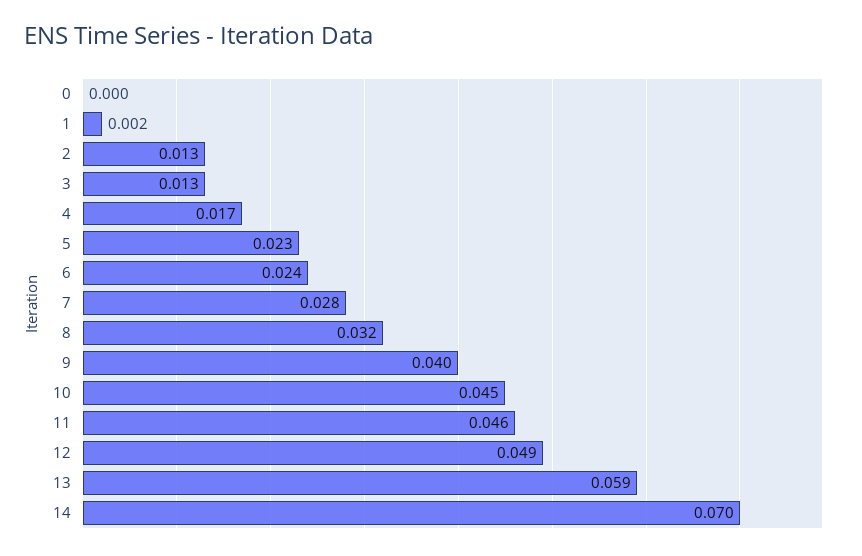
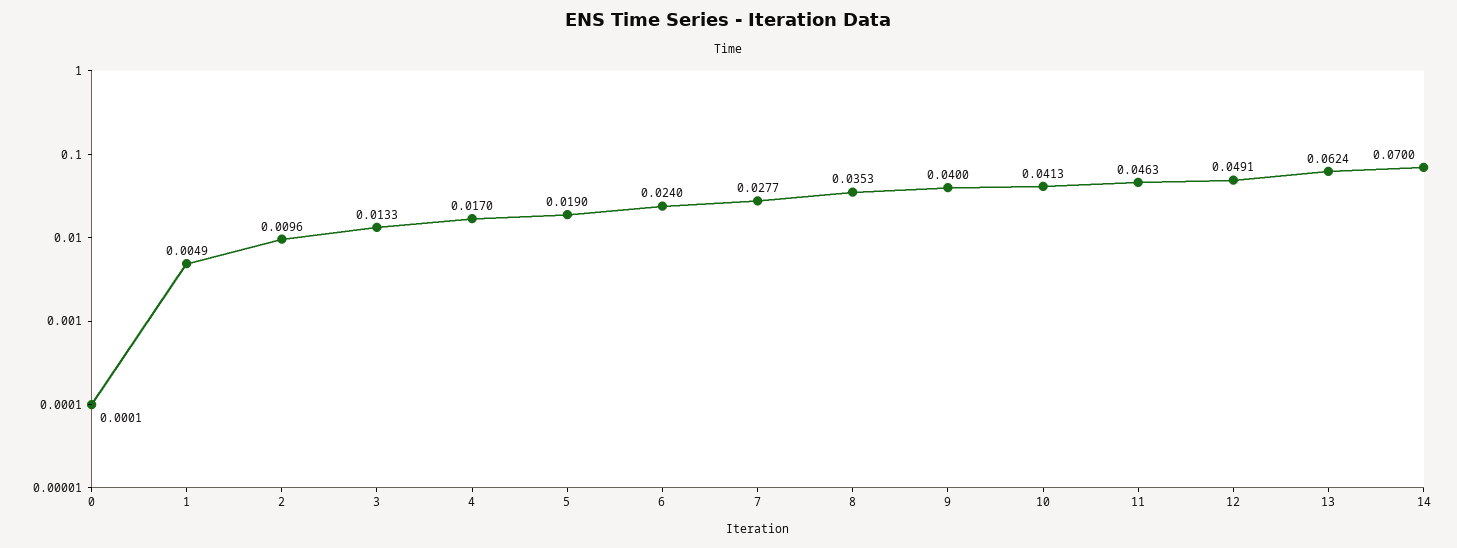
1: 0.002 -> 0.0049
2: 0.013 -> 0.0096
5: 0.023 -> 0.019
8: 0.032 -> 0.0353
10: 0.045 -> 0.0413
13: 0.059 -> 0.0624

